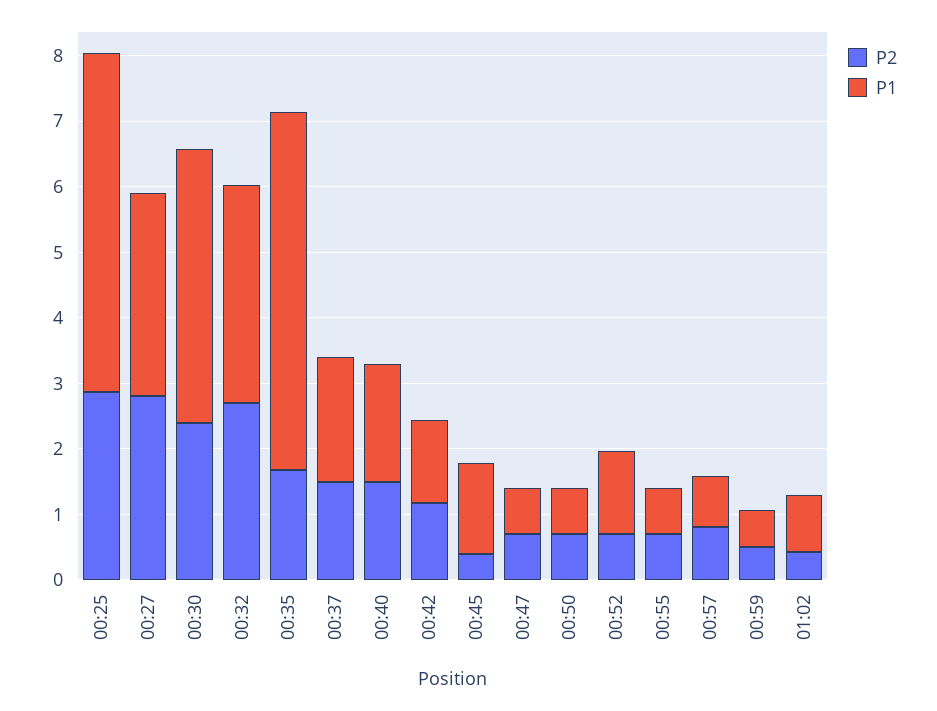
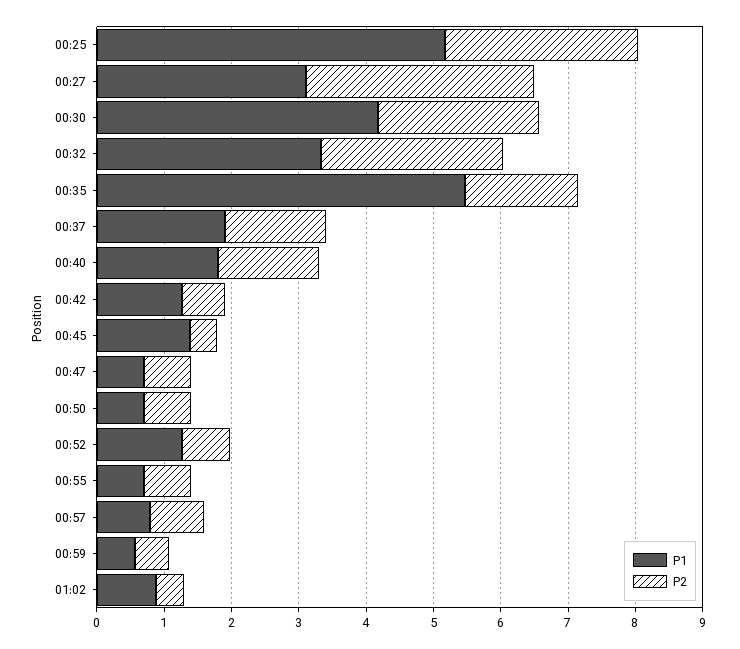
P2, 00:27: 2.8 -> 3.4
P2, 00:42: 1.2 -> 0.6

